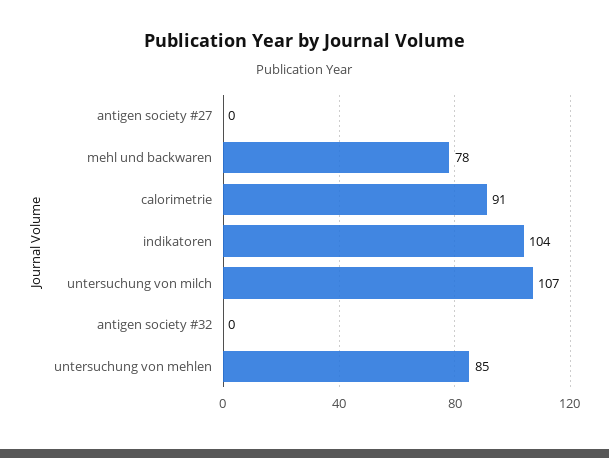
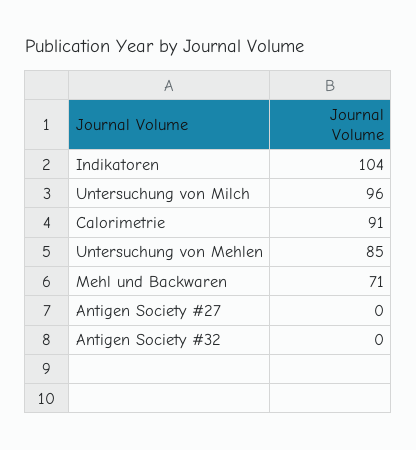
mehl und backwaren: 78 -> 71
untersuchung von milch: 107 -> 96

